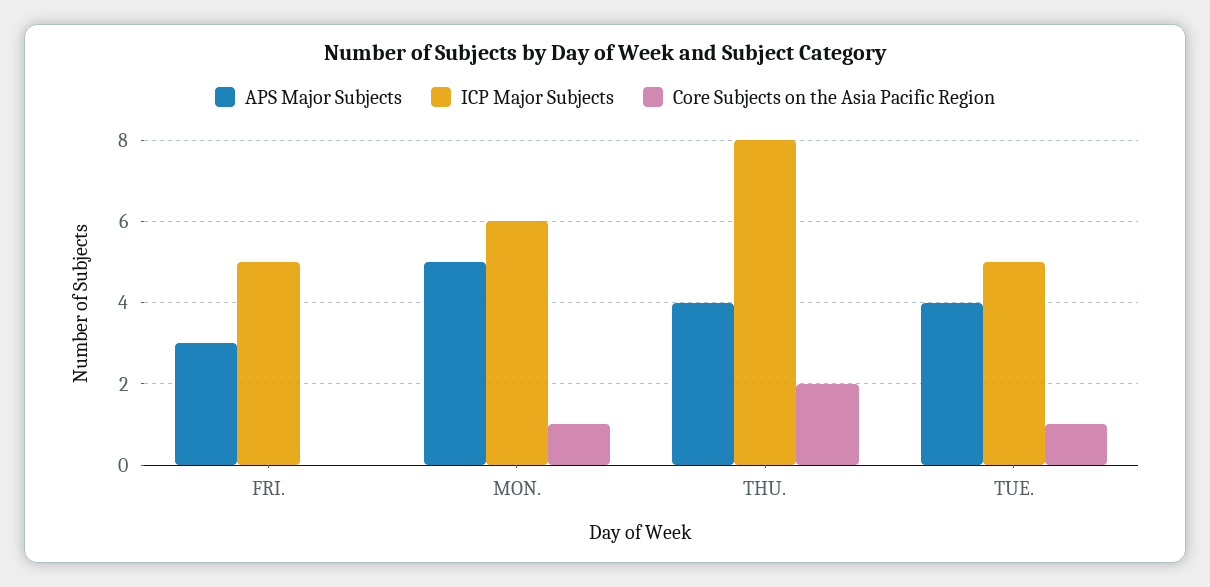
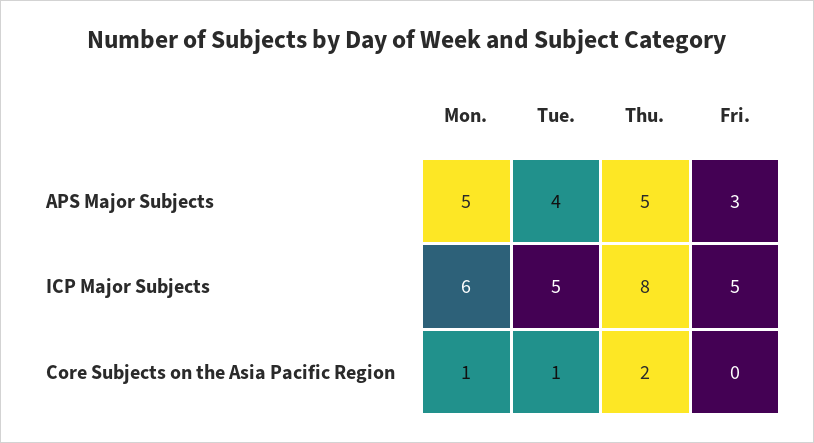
APS Major Subjects, THU.: 4 -> 5

